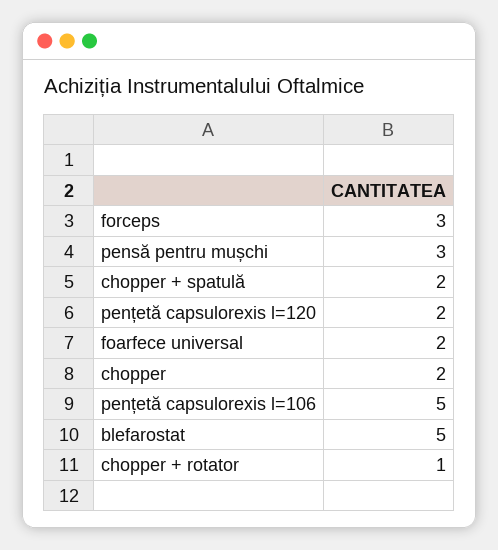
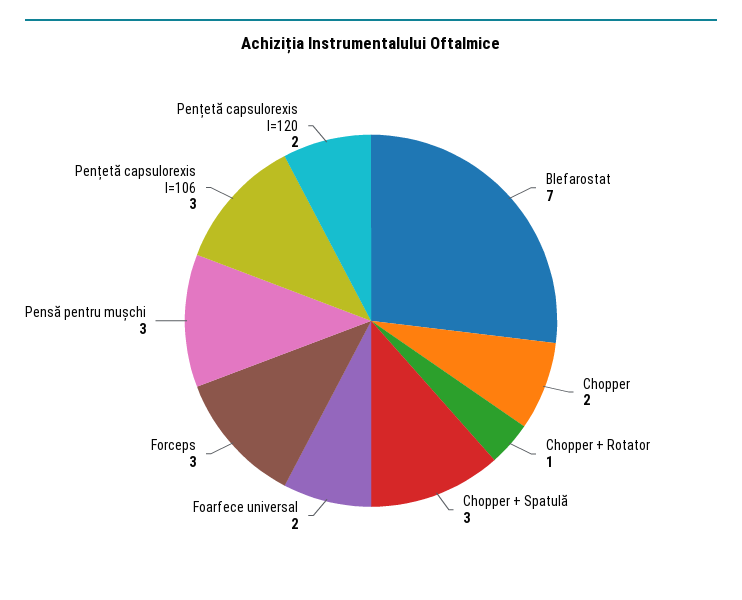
chopper + spatulă: 2 -> 3
pențetă capsulorexis l=106: 5 -> 3
blefarostat: 5 -> 7

